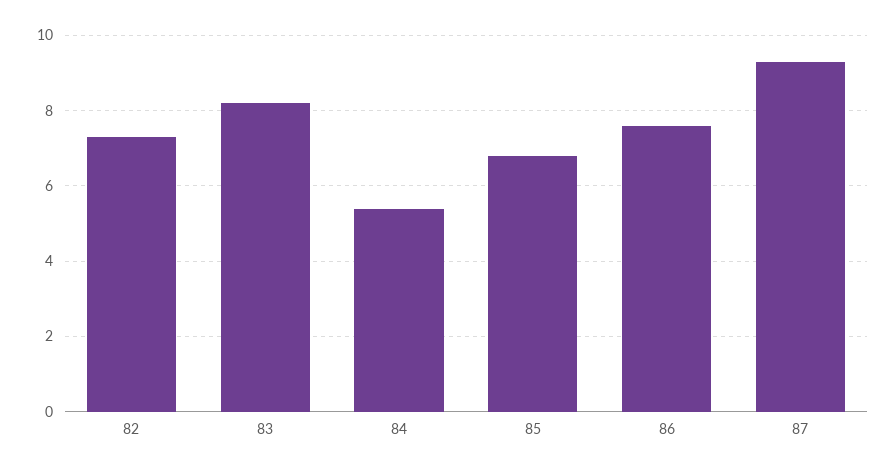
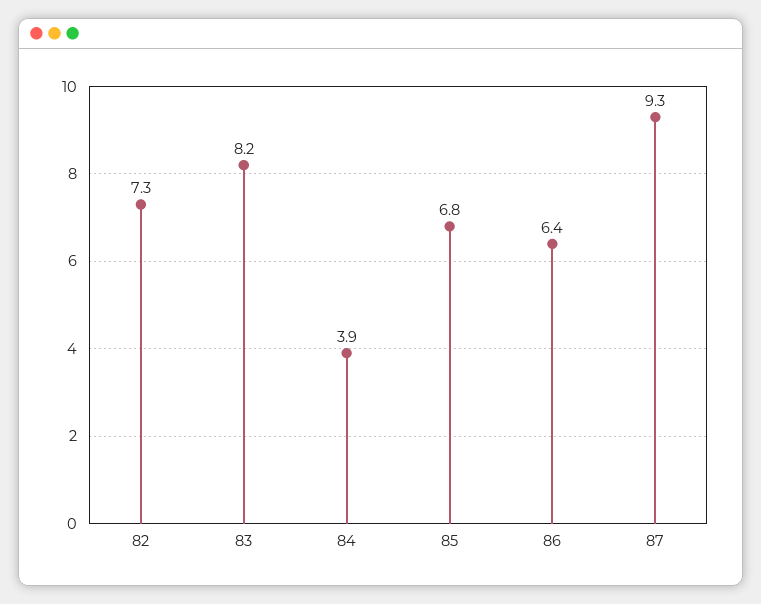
84: 5.5 -> 3.9
86: 7.5 -> 6.4

